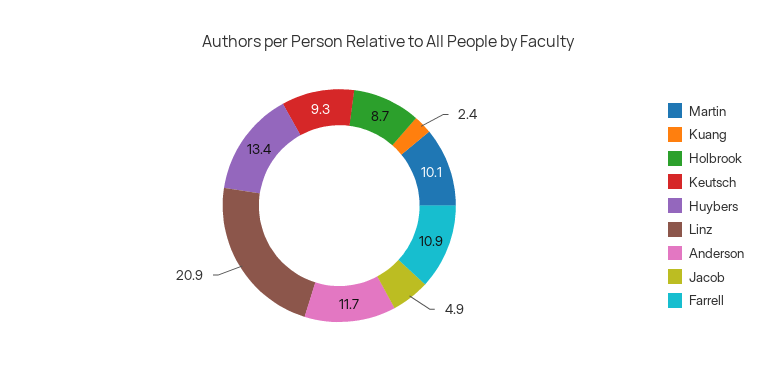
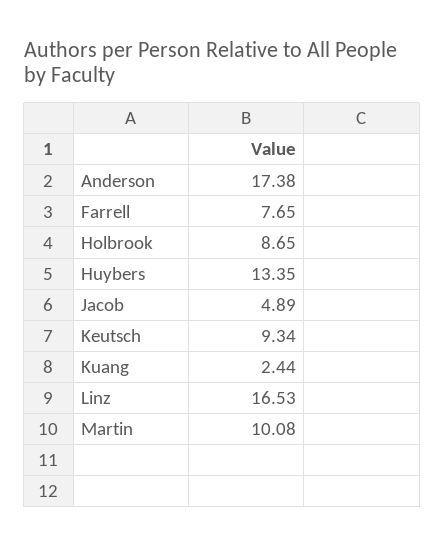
Linz: 20.9 -> 16.53
Anderson: 11.7 -> 17.38
Farrell: 10.9 -> 7.65

